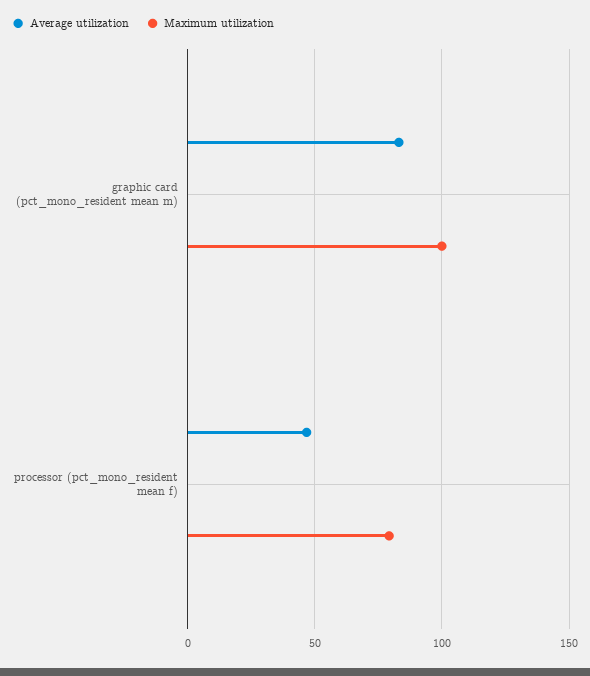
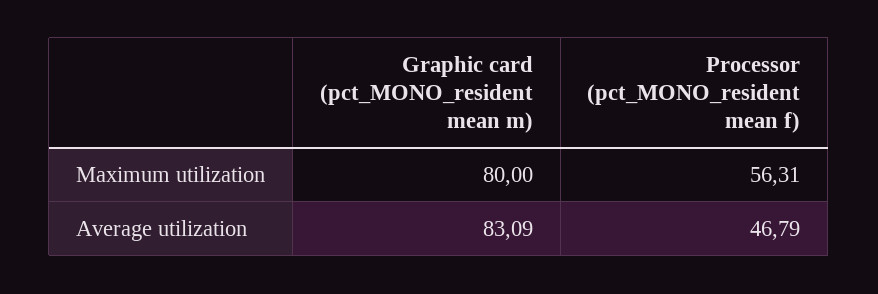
Maximum utilization, graphic card (pct_mono_resident mean m): 100 -> 80
Maximum utilization, processor (pct_mono_resident mean f): 80 -> 56.31

